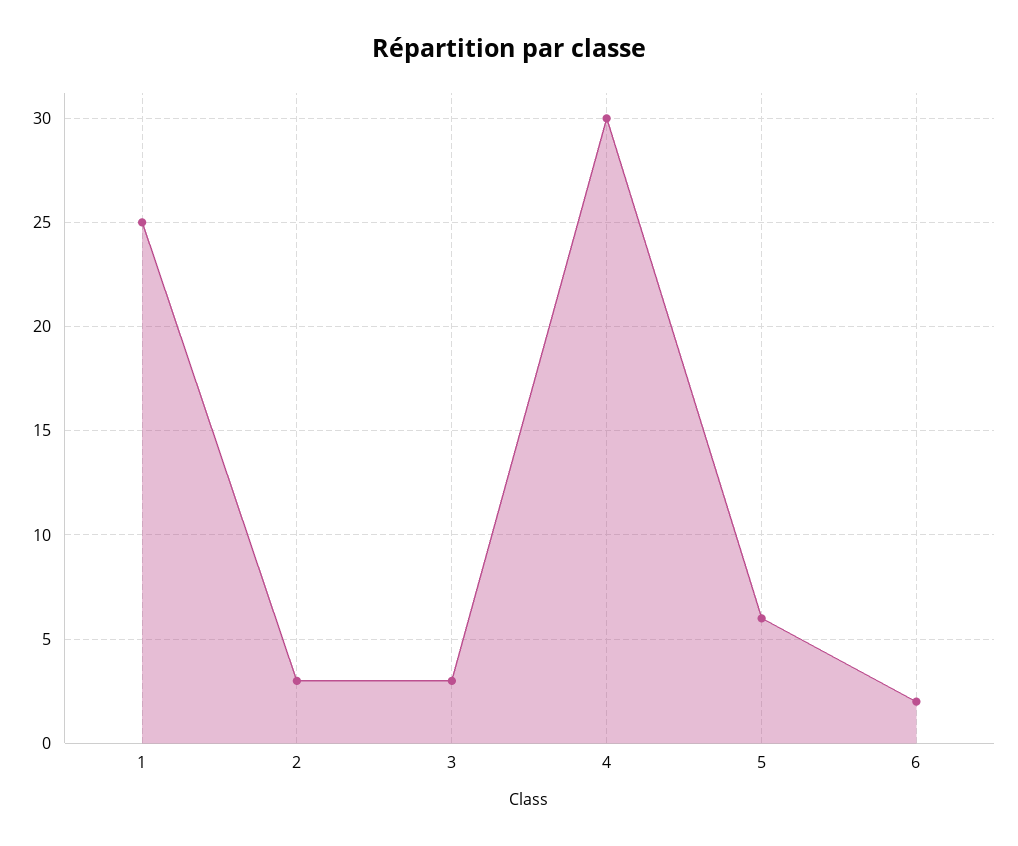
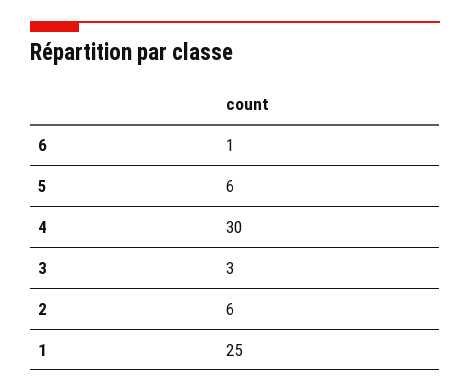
2: 3 -> 6
6: 2 -> 1

